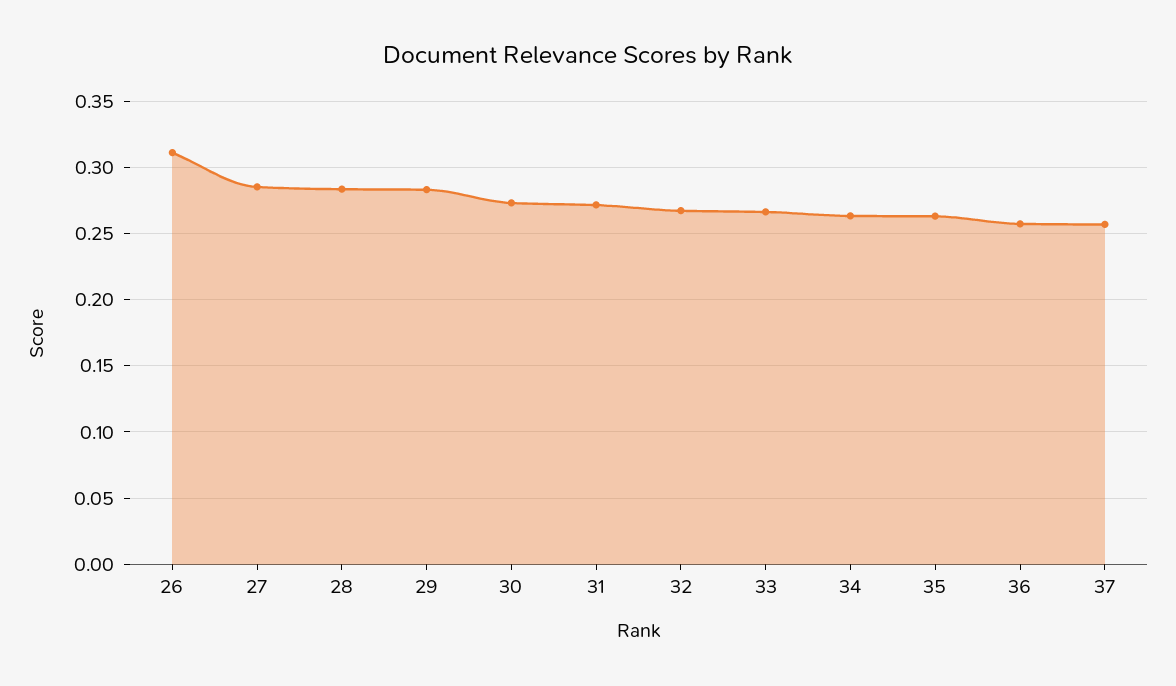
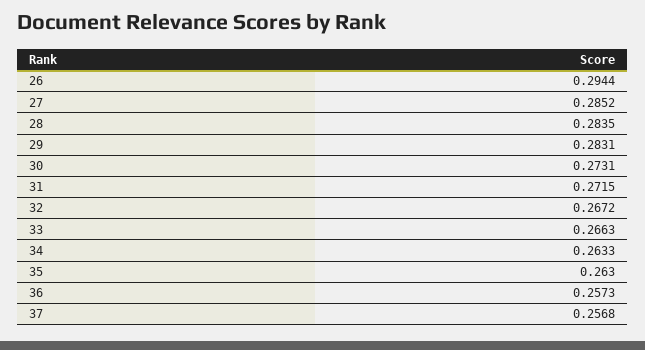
26: 0.31 -> 0.2944

